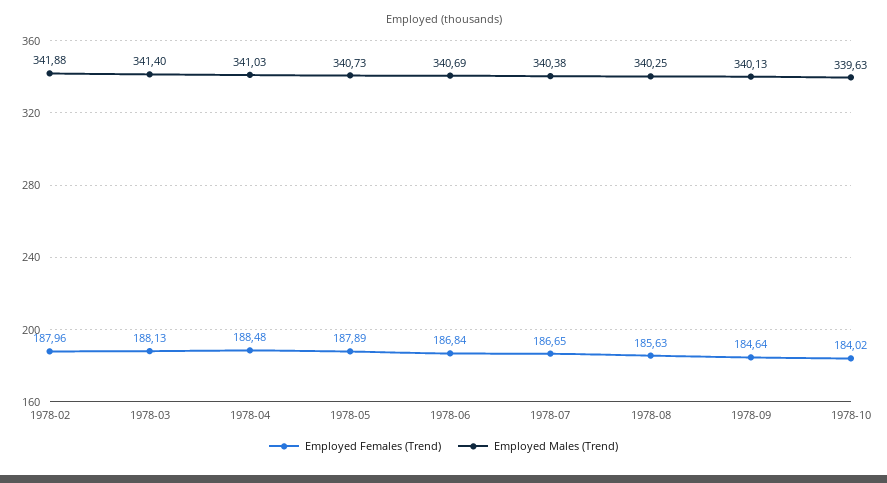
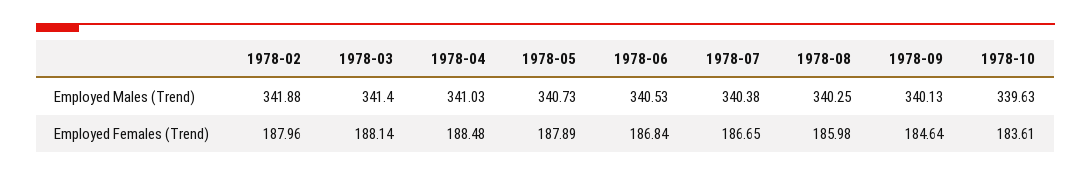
Employed Females (Trend), 1978-03: 188.13 -> 188.14
Employed Males (Trend), 1978-06: 340.69 -> 340.53
Employed Females (Trend), 1978-08: 185.63 -> 185.98
Employed Females (Trend), 1978-10: 184.02 -> 183.61

